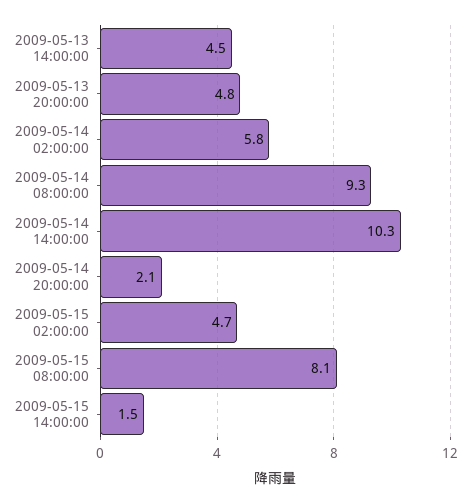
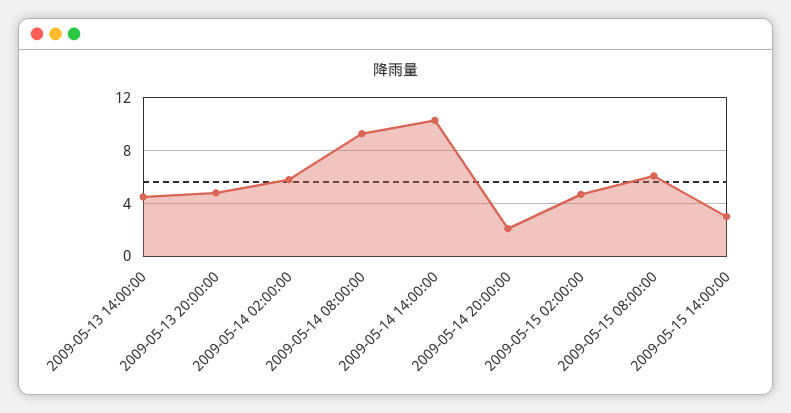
2009-05-15 08:00:00: 8.1 -> 6
2009-05-15 14:00:00: 1.5 -> 3

